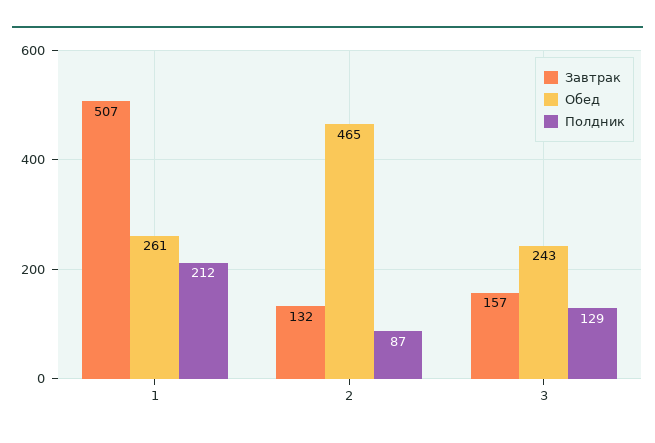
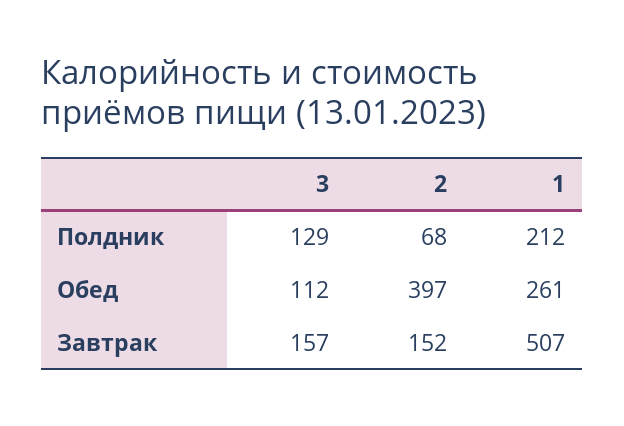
Завтрак, 2: 132 -> 152
Обед, 2: 465 -> 397
Полдник, 2: 87 -> 68
Обед, 3: 243 -> 112

